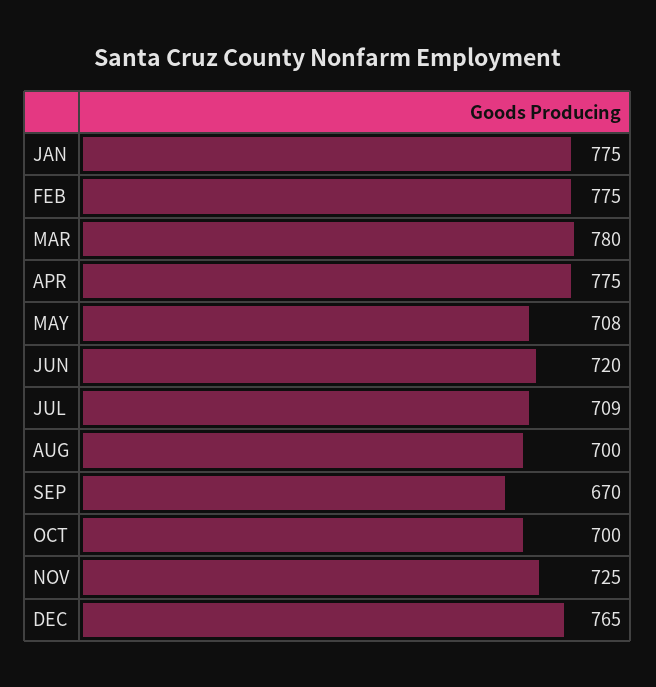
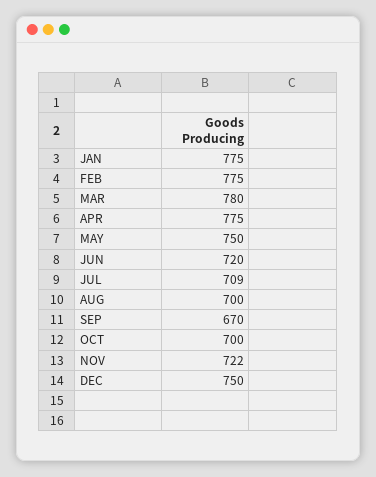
MAY: 708 -> 750
NOV: 725 -> 722
DEC: 765 -> 750

